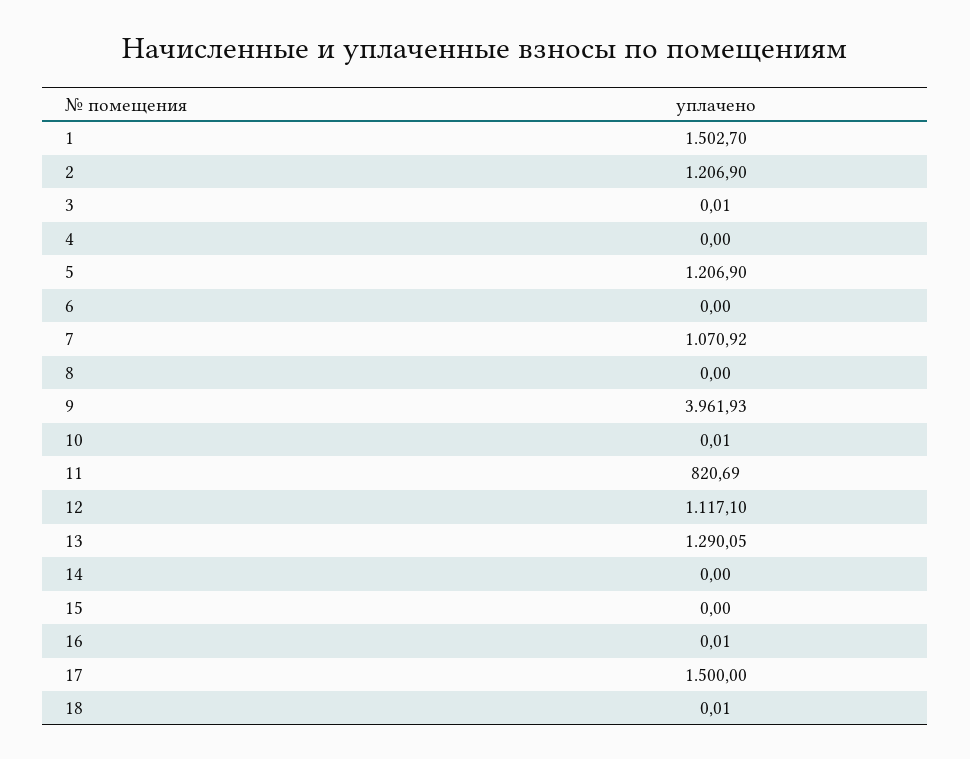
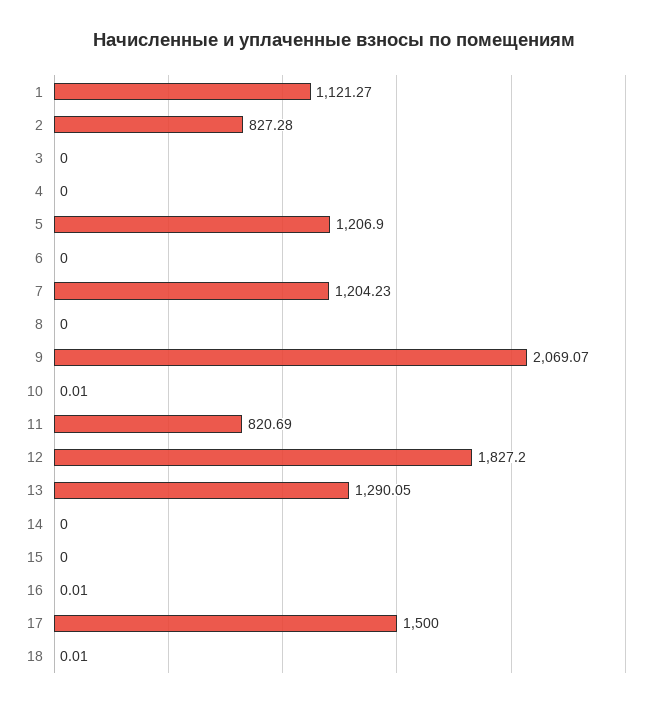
1: 1502.7 -> 1121.27
2: 1206.9 -> 827.28
3: 0.01 -> 0
7: 1070.92 -> 1204.23
9: 3961.93 -> 2069.07
12: 1117.1 -> 1827.2

